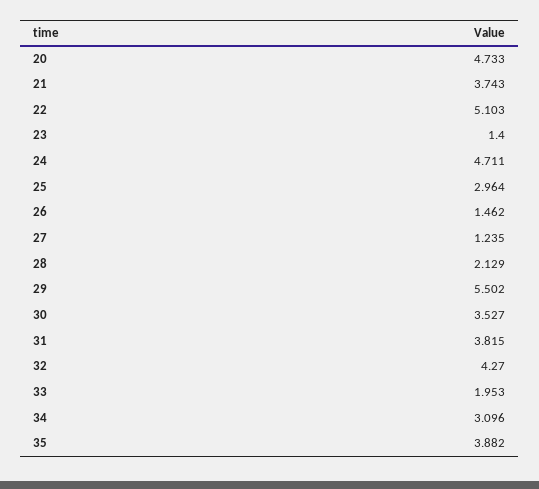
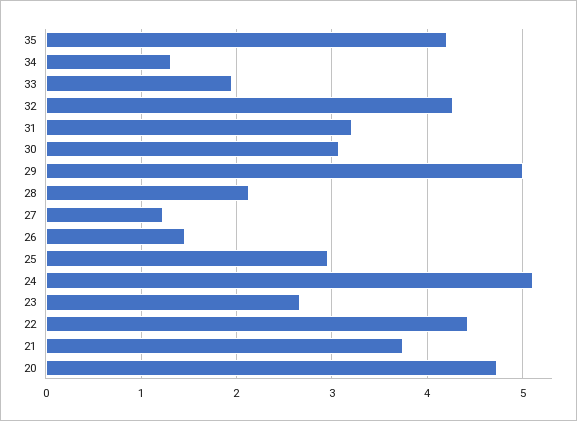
22: 5.103 -> 4.4
23: 1.4 -> 2.7
24: 4.711 -> 5.1
29: 5.502 -> 5
30: 3.527 -> 3.1
31: 3.815 -> 3.2
34: 3.096 -> 1.3
35: 3.882 -> 4.2

